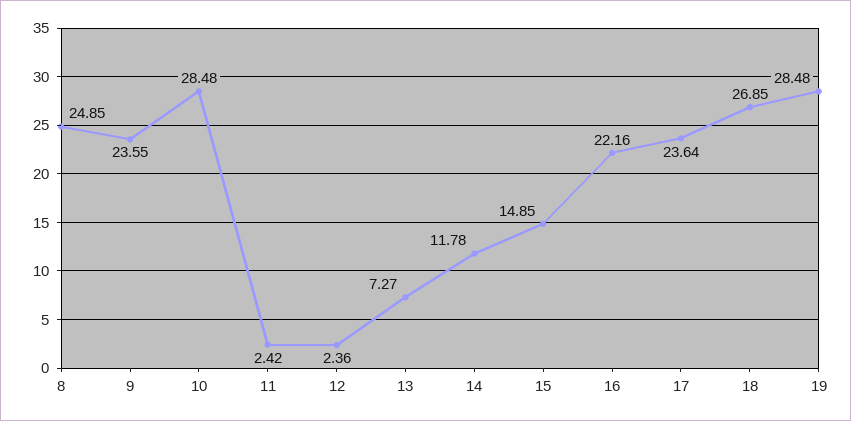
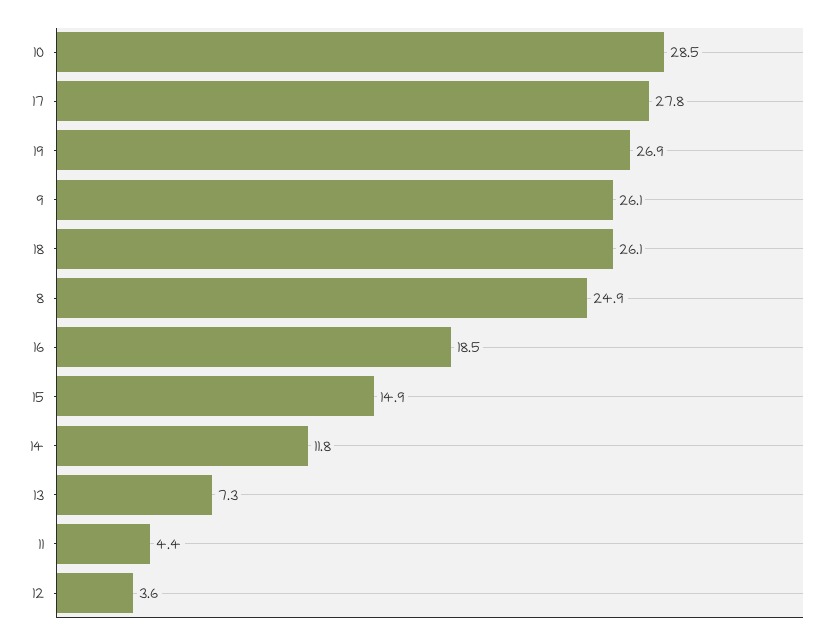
9: 23.55 -> 26.1
11: 2.42 -> 4.4
12: 2.36 -> 3.6
16: 22.16 -> 18.5
17: 23.64 -> 27.8
18: 26.85 -> 26.1
19: 28.48 -> 26.9

